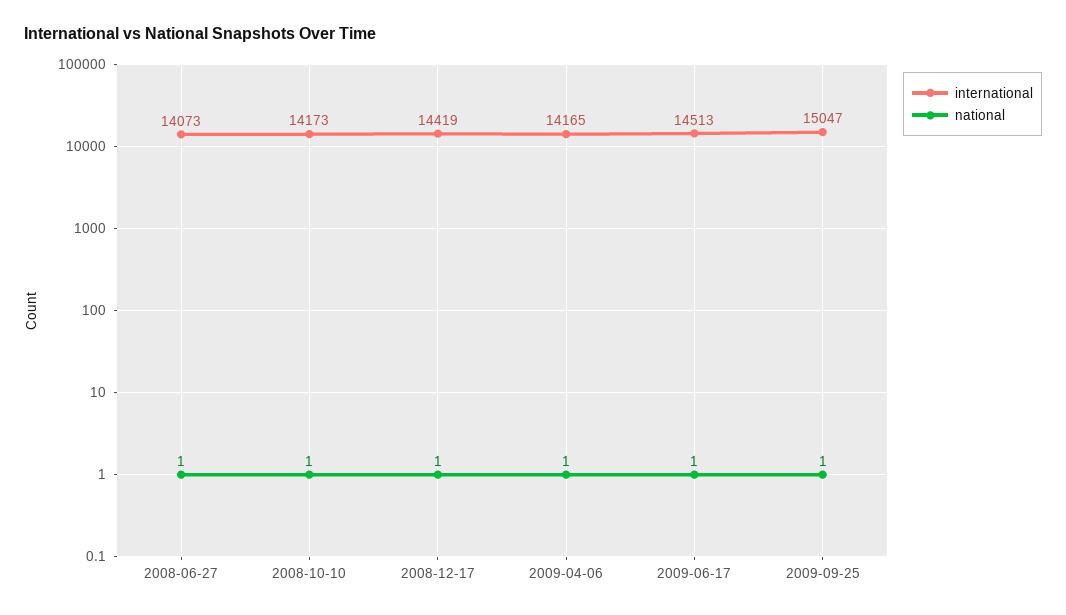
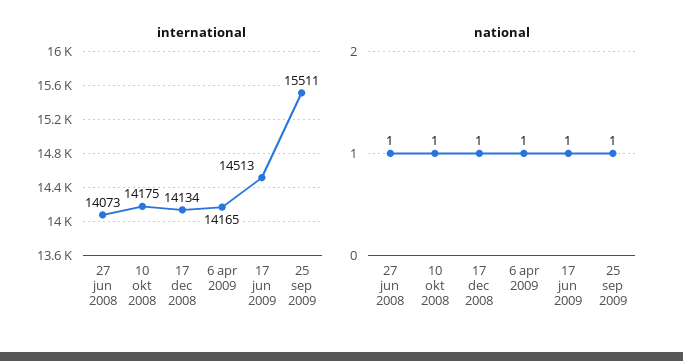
international, 2008-10-10: 14173 -> 14175
international, 2008-12-17: 14419 -> 14134
international, 2009-09-25: 15047 -> 15511

